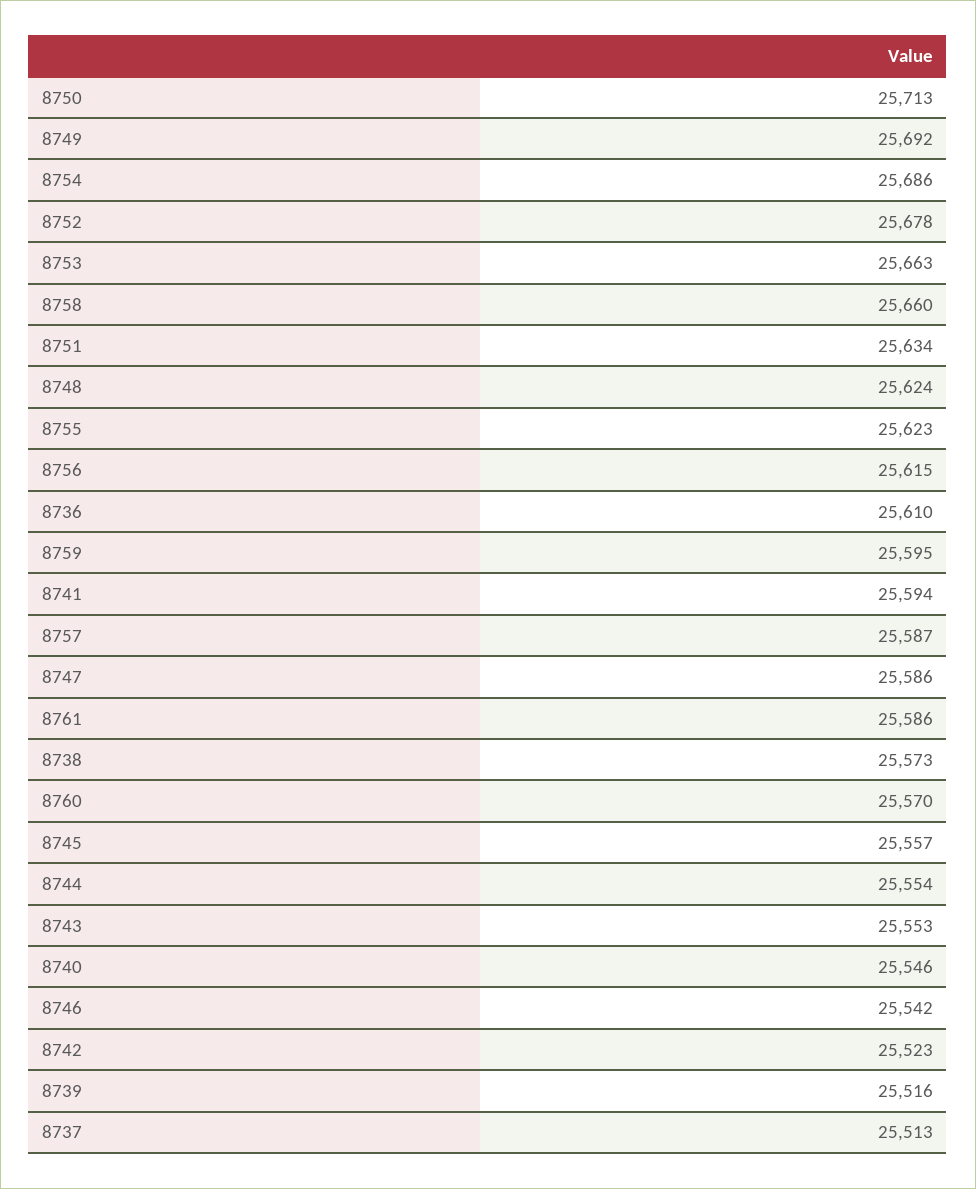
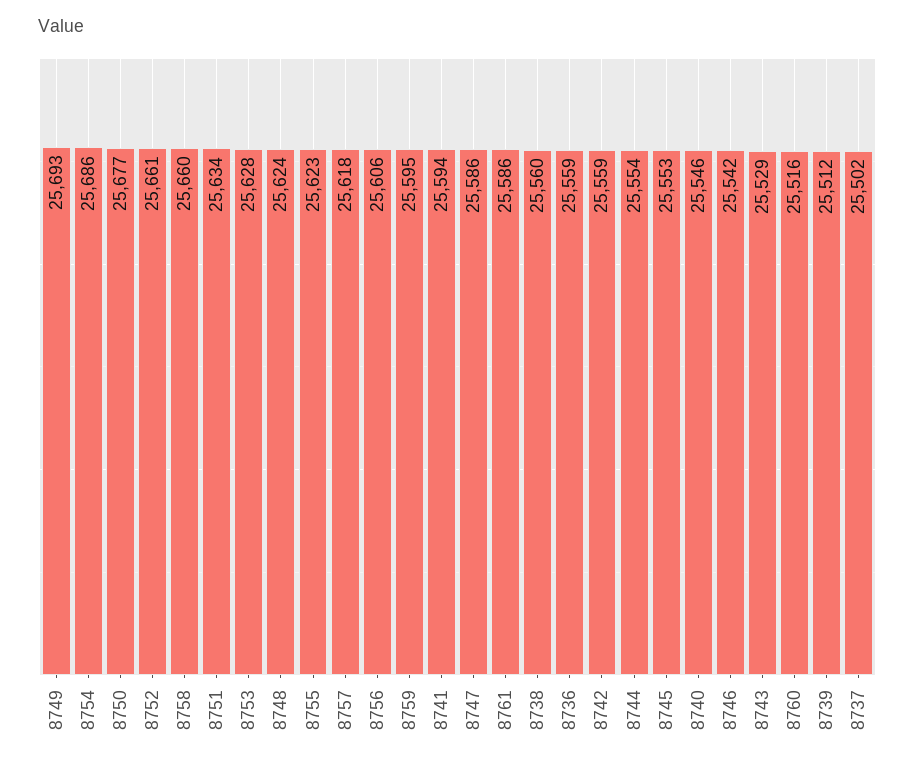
8750: 25713 -> 25677
8749: 25692 -> 25693
8752: 25678 -> 25661
8753: 25663 -> 25628
8756: 25615 -> 25606
8736: 25610 -> 25559
8757: 25587 -> 25618
8738: 25573 -> 25560
8760: 25570 -> 25516
8745: 25557 -> 25553
8743: 25553 -> 25529
8742: 25523 -> 25559
8739: 25516 -> 25512
8737: 25513 -> 25502

